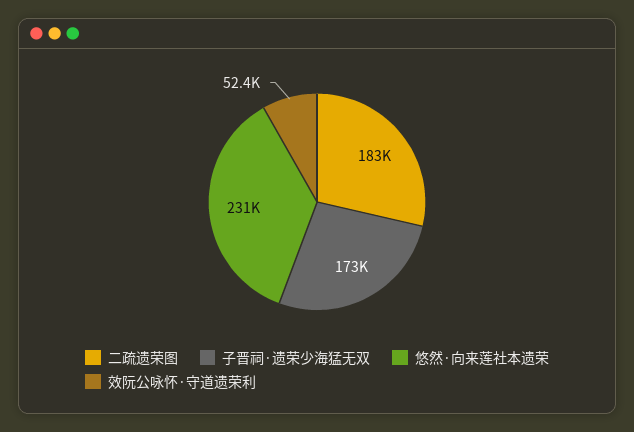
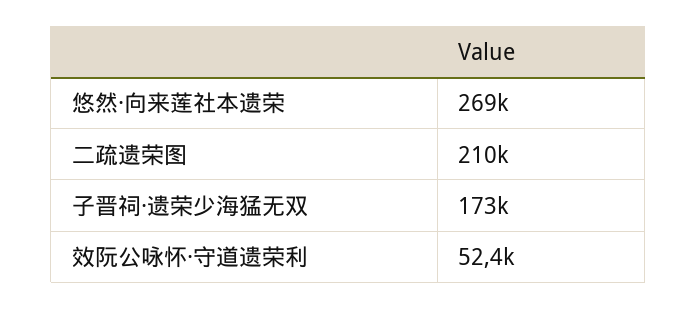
二疏遗荣图: 183000 -> 210000
悠然·向来莲社本遗荣: 231000 -> 269000

